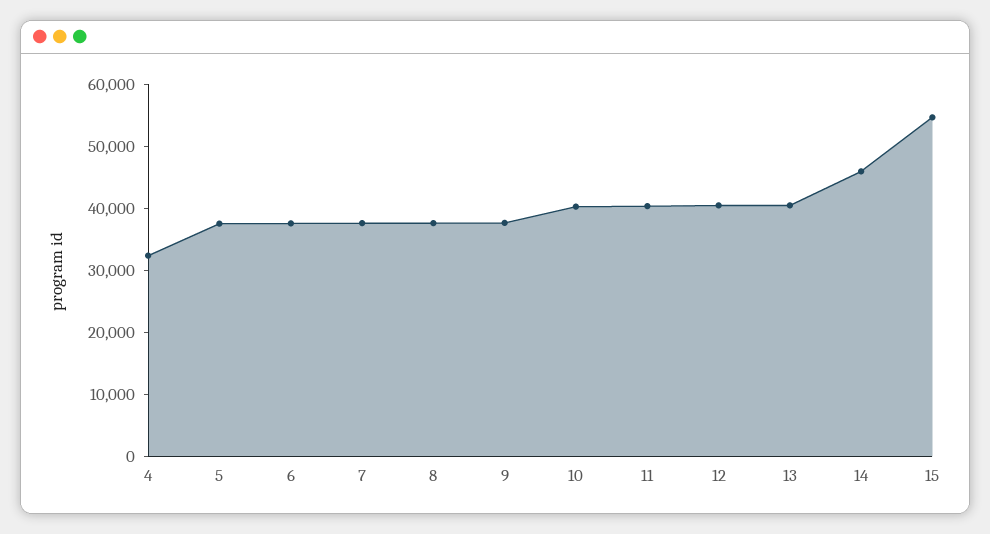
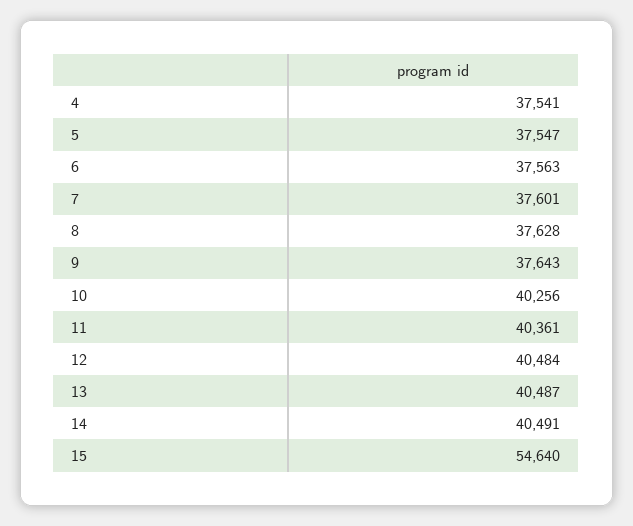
4: 32000 -> 37541
14: 46000 -> 40491

